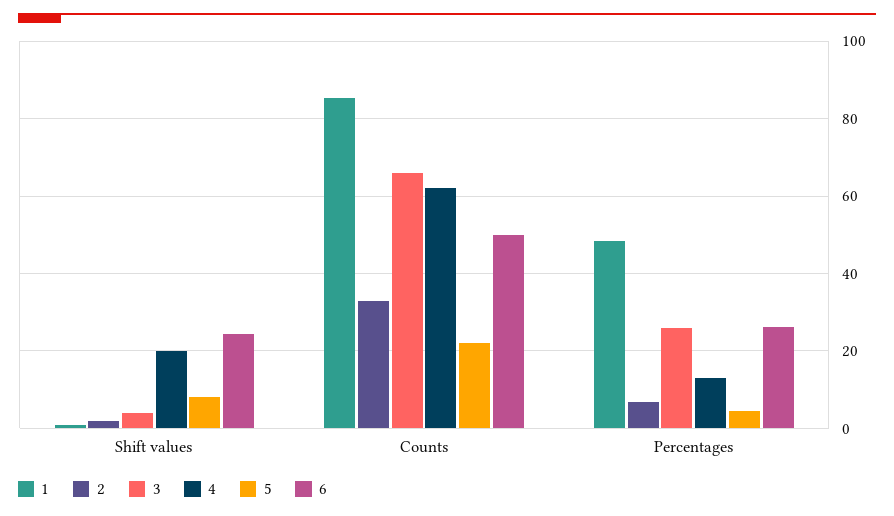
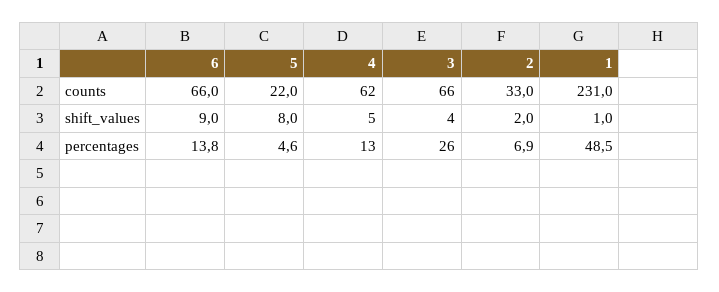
4, Shift values: 20 -> 5
6, Shift values: 24 -> 9
1, Counts: 86 -> 231
6, Counts: 50 -> 66
6, Percentages: 26 -> 13.8

